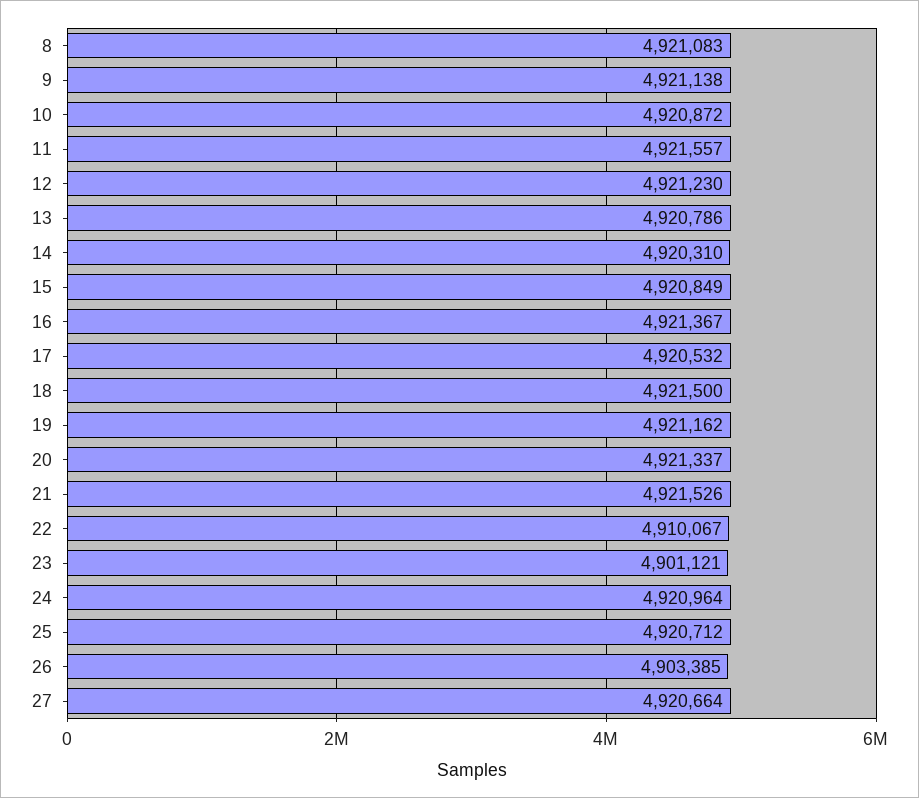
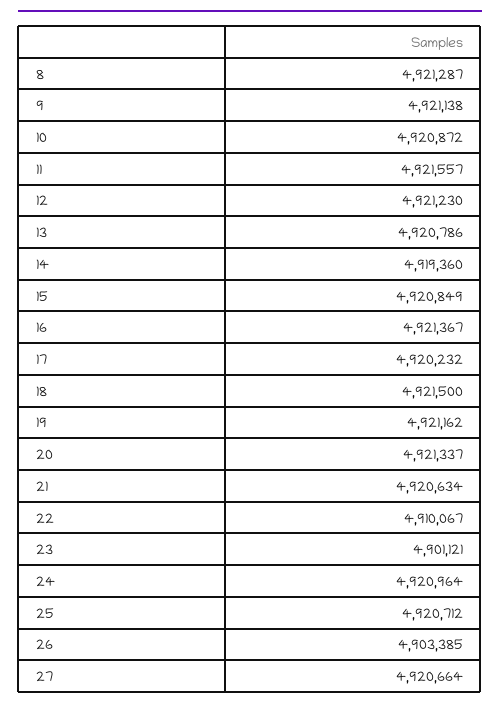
8: 4921083 -> 4921287
14: 4920310 -> 4919360
17: 4920532 -> 4920232
21: 4921526 -> 4920634

